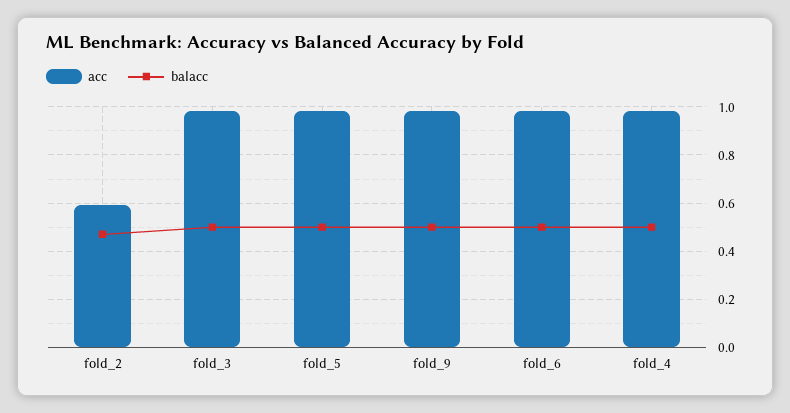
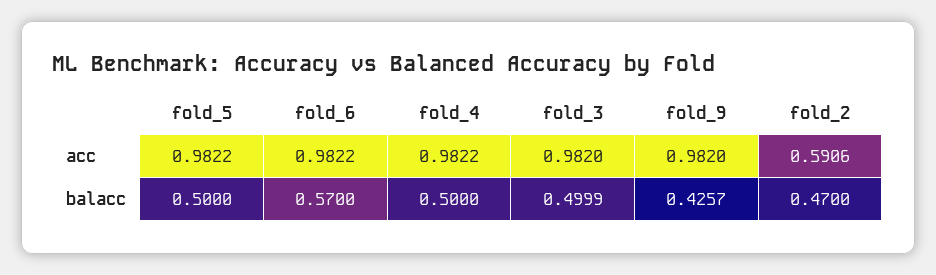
balacc, fold_9: 0.5 -> 0.4257
balacc, fold_6: 0.5 -> 0.57

